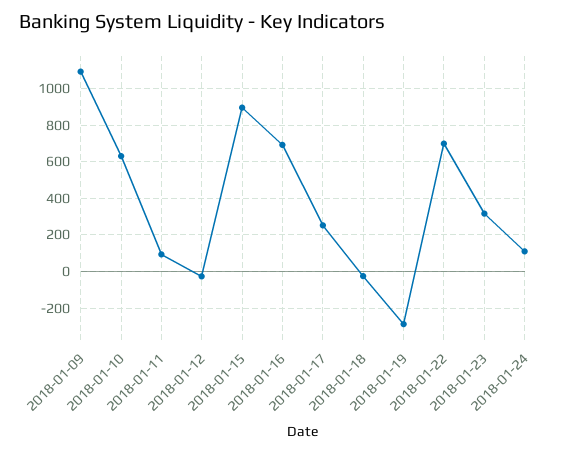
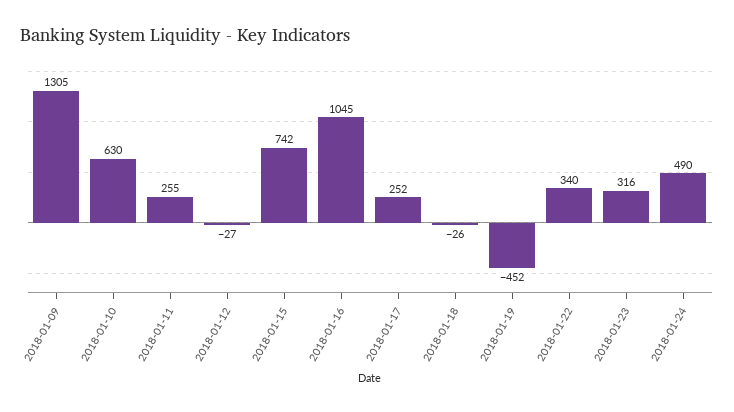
2018-01-09: 1100 -> 1305
2018-01-11: 100 -> 255
2018-01-15: 900 -> 742
2018-01-16: 700 -> 1045
2018-01-19: -300 -> -452
2018-01-22: 700 -> 340
2018-01-24: 100 -> 490

